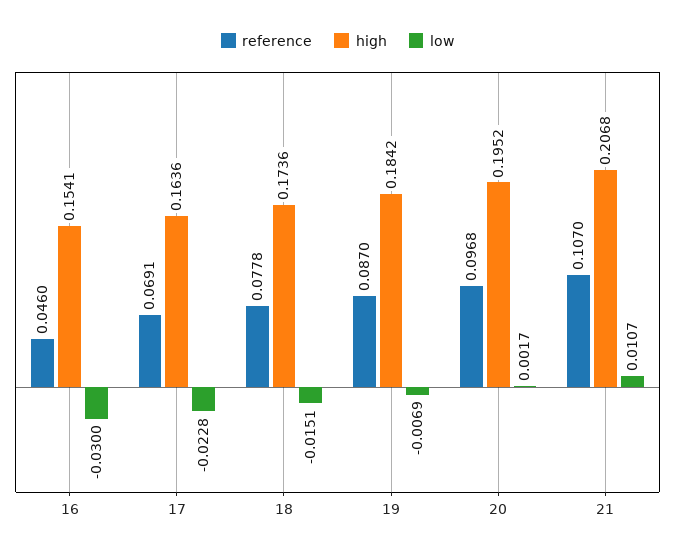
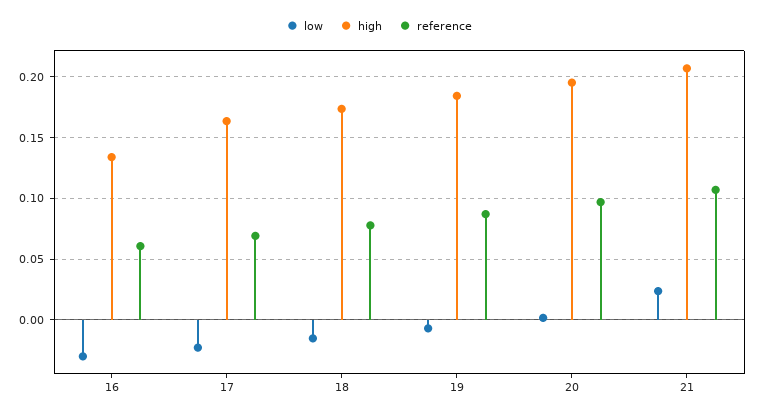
reference, 16: 0.046 -> 0.06
high, 16: 0.1541 -> 0.135
low, 21: 0.0107 -> 0.025

